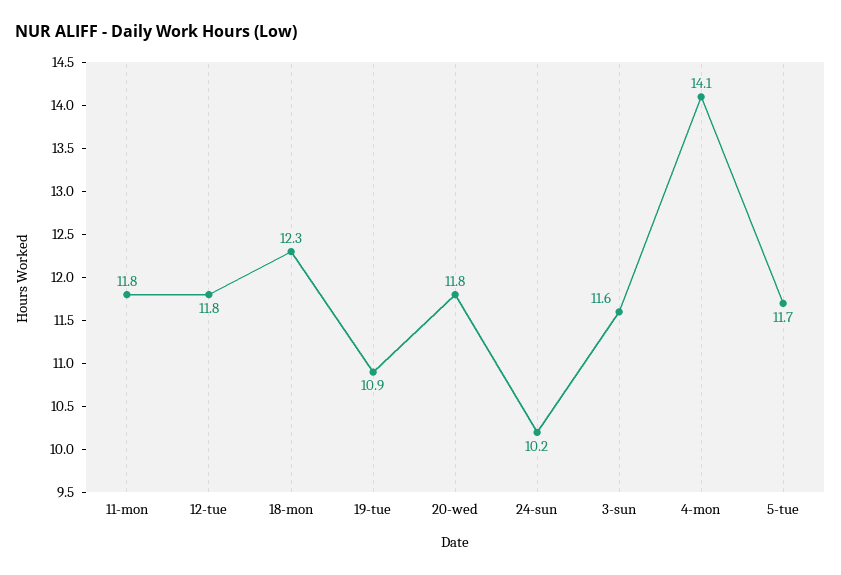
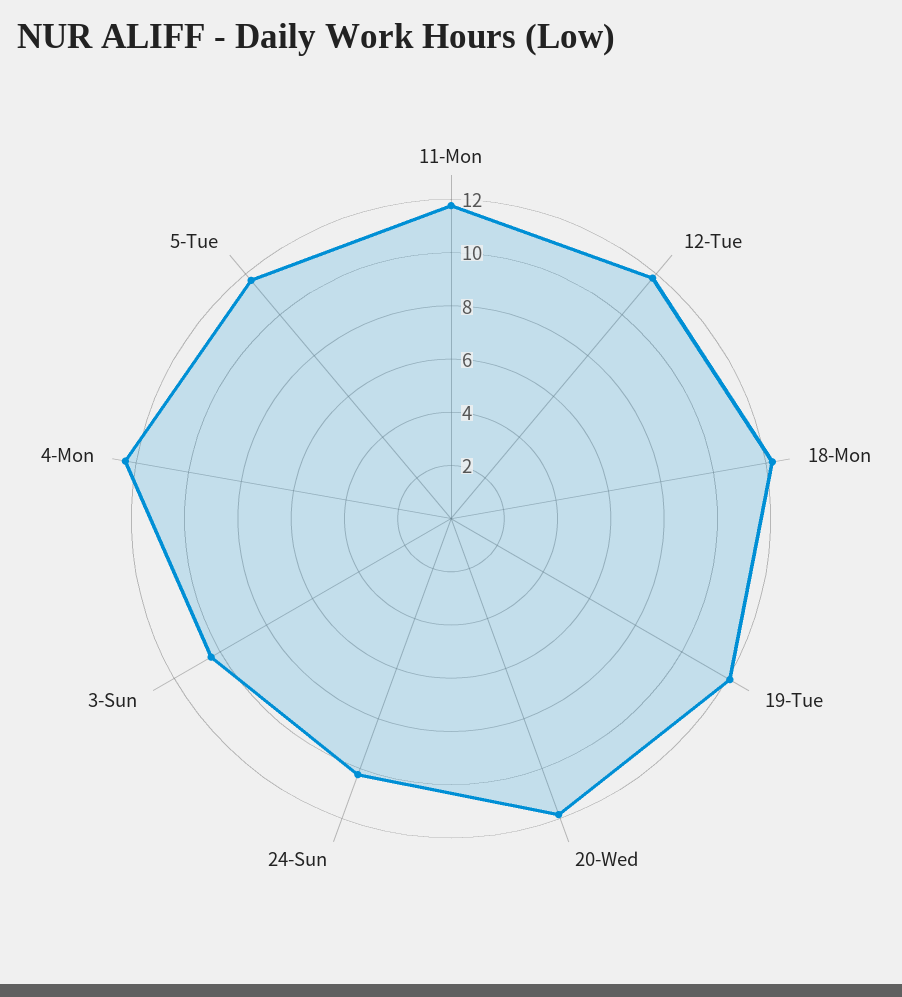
19-tue: 10.9 -> 12
3-sun: 11.6 -> 10.5
4-mon: 14.1 -> 12.5

